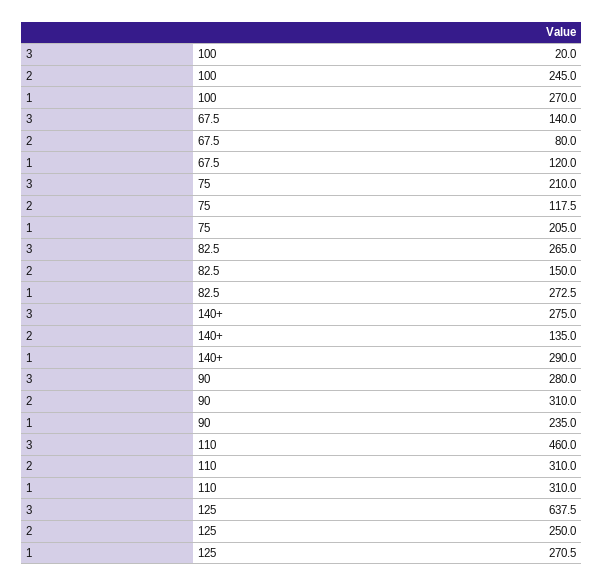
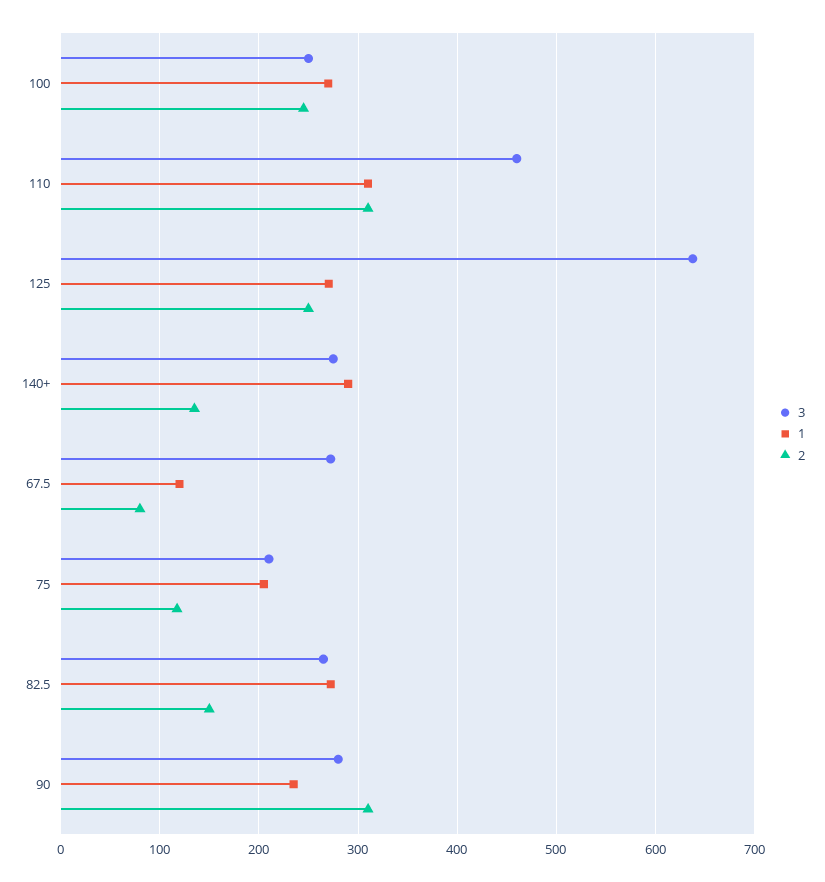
3, 100: 20 -> 250
3, 67.5: 140 -> 270

